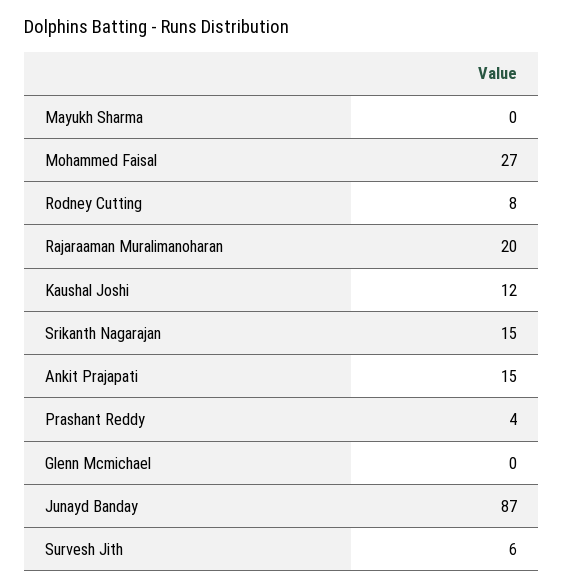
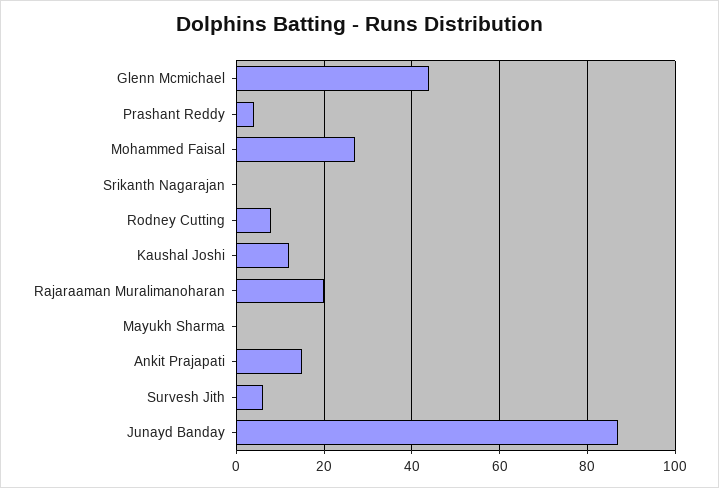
Srikanth Nagarajan: 15 -> 0
Glenn Mcmichael: 0 -> 45

